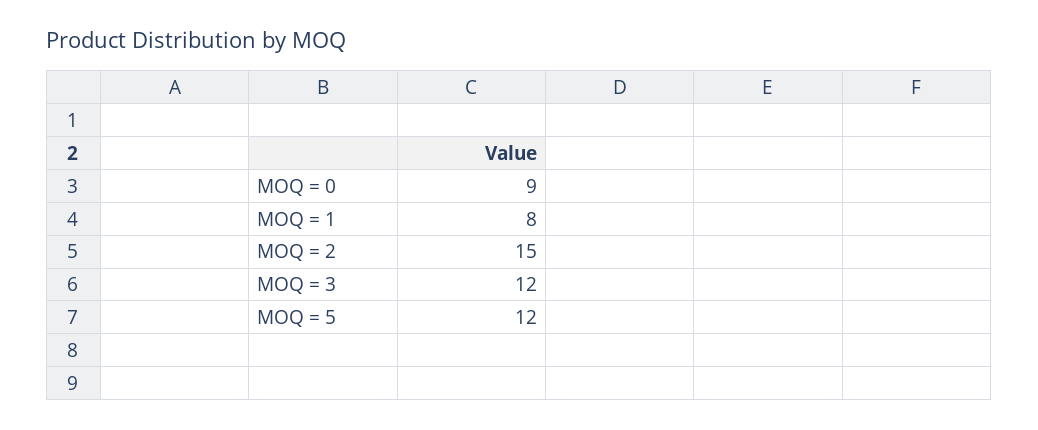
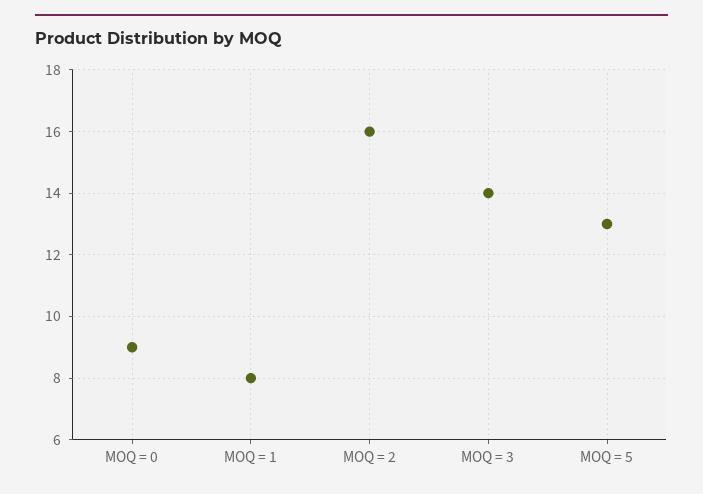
MOQ = 2: 15 -> 16
MOQ = 3: 12 -> 14
MOQ = 5: 12 -> 13

